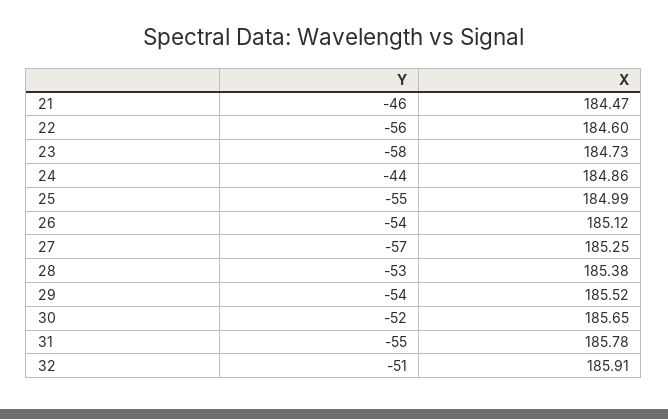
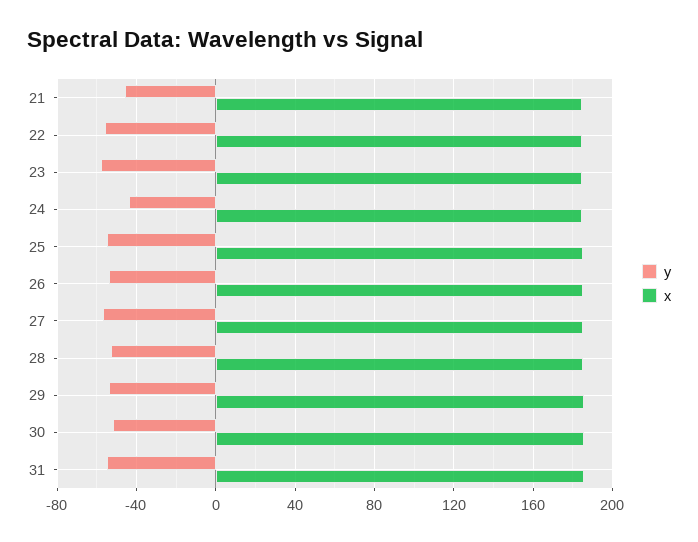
Y, 32: -51 -> none
X, 32: 185.91 -> none

